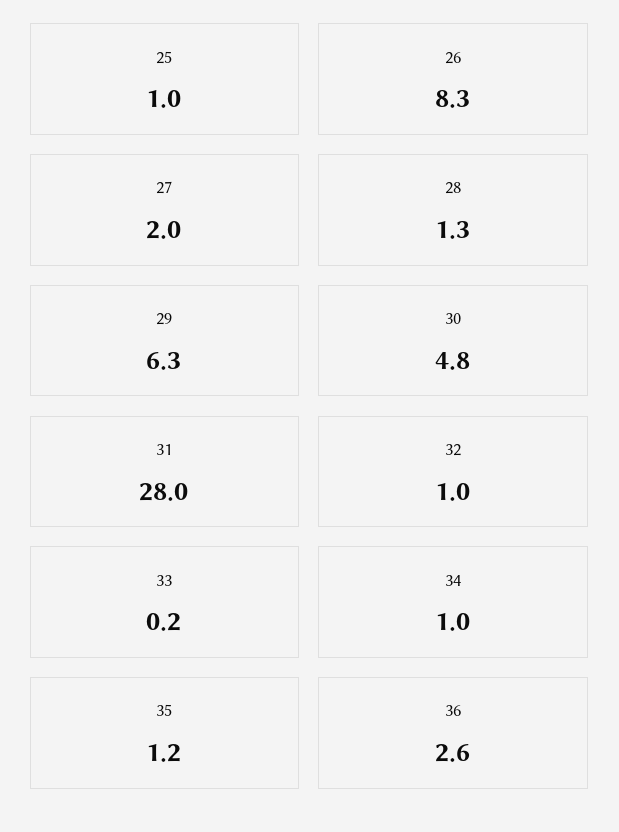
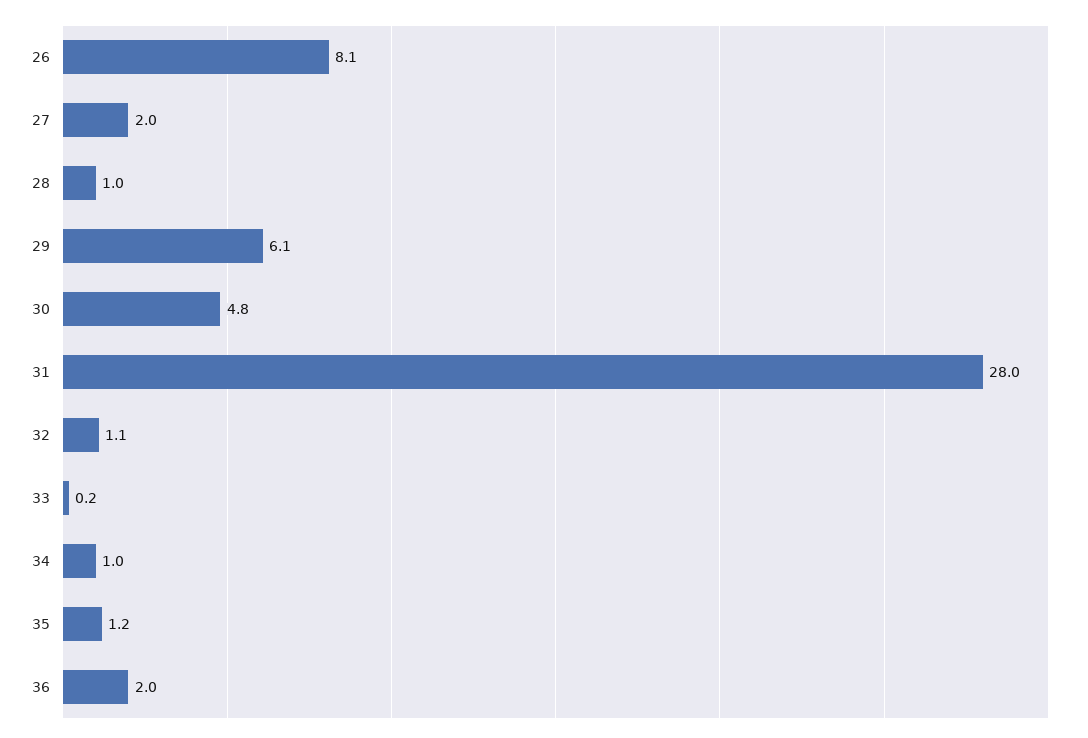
25: 1 -> none
26: 8.3 -> 8.1
28: 1.3 -> 1
29: 6.3 -> 6.1
32: 1 -> 1.1
36: 2.6 -> 2

